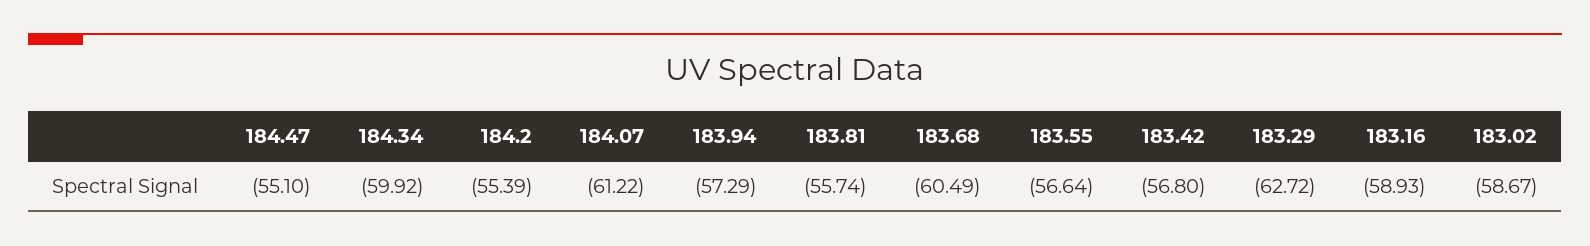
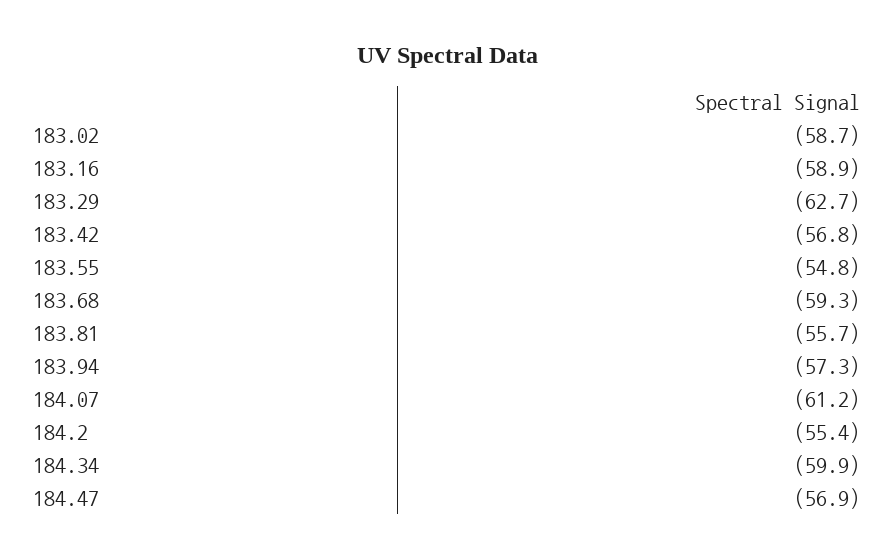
184.47: -55.1 -> -56.9
183.68: -60.49 -> -59.3
183.55: -56.64 -> -54.8

